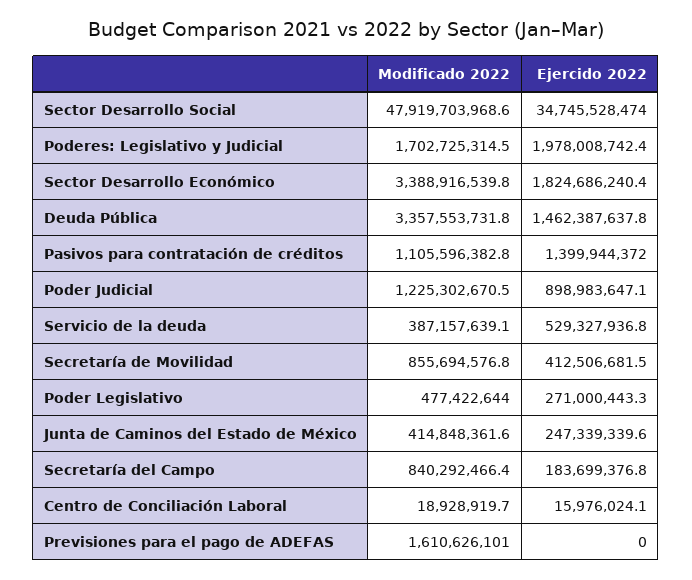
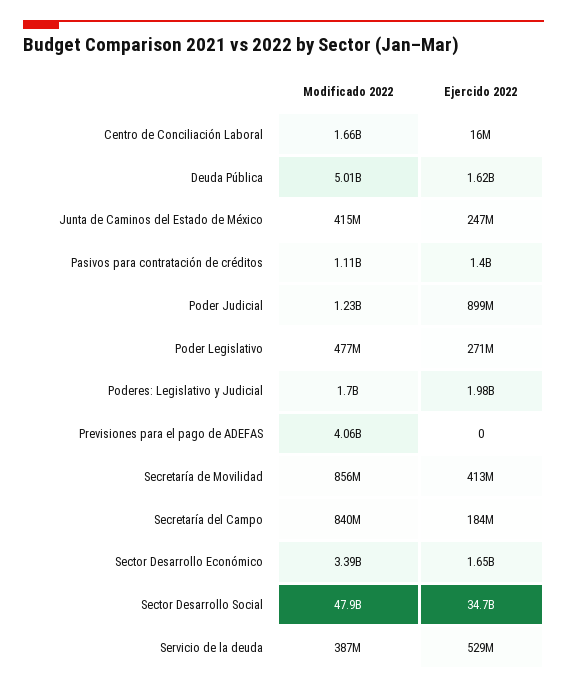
Ejercido 2022, Sector Desarrollo Económico: 1824686240.4 -> 1650000000
Modificado 2022, Deuda Pública: 3357553731.8 -> 5010000000
Ejercido 2022, Deuda Pública: 1462387637.8 -> 1620000000
Modificado 2022, Centro de Conciliación Laboral: 18928919.7 -> 1660000000
Modificado 2022, Previsiones para el pago de ADEFAS: 1610626101 -> 4060000000

